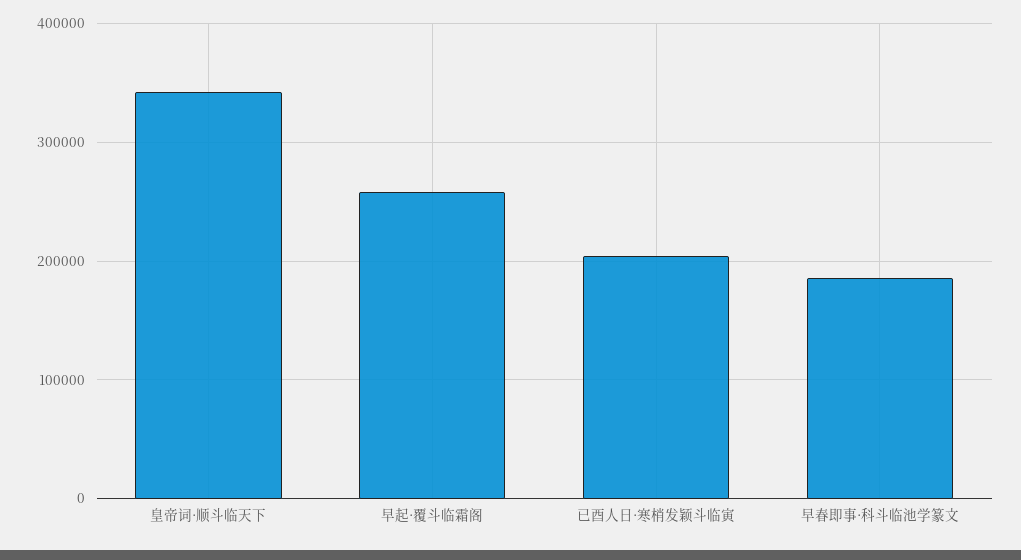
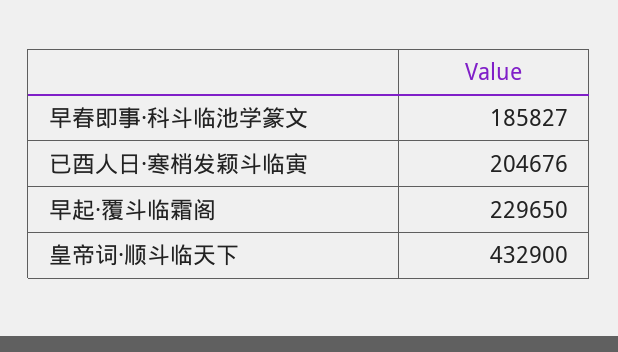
皇帝词·顺斗临天下: 340000 -> 432900
早起·覆斗临霜阁: 260000 -> 229650

